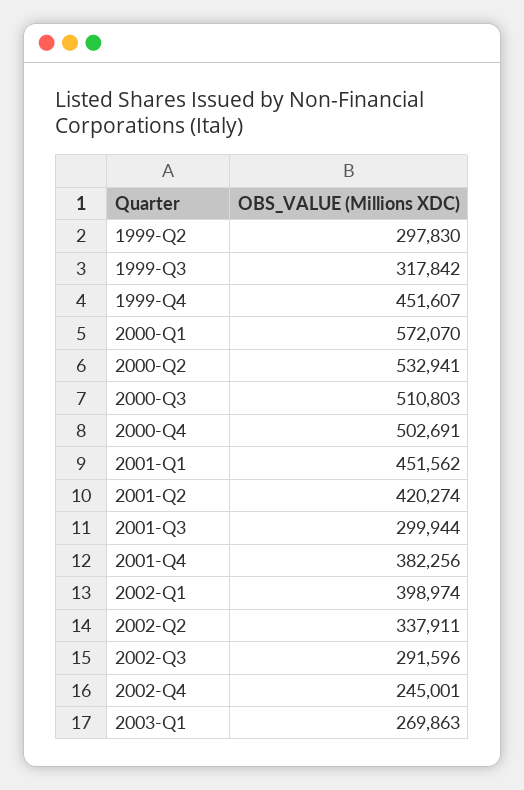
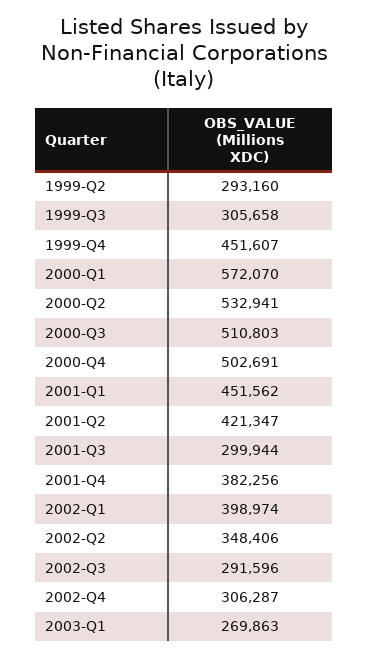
1999-Q2: 297830 -> 293160
1999-Q3: 317842 -> 305658
2001-Q2: 420274 -> 421347
2002-Q2: 337911 -> 348406
2002-Q4: 245001 -> 306287

